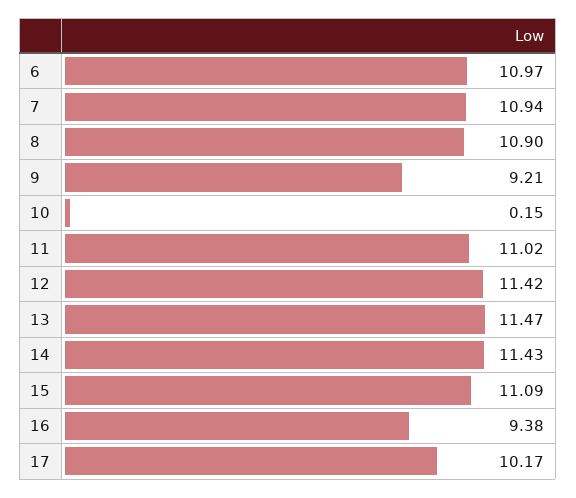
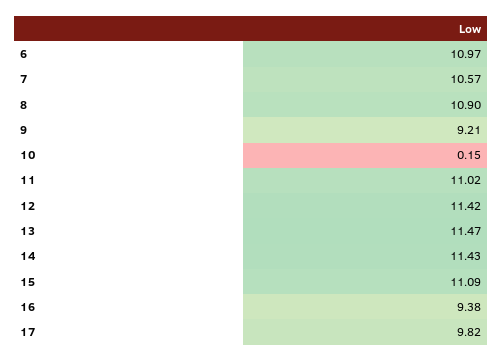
7: 10.94 -> 10.57
17: 10.17 -> 9.82

